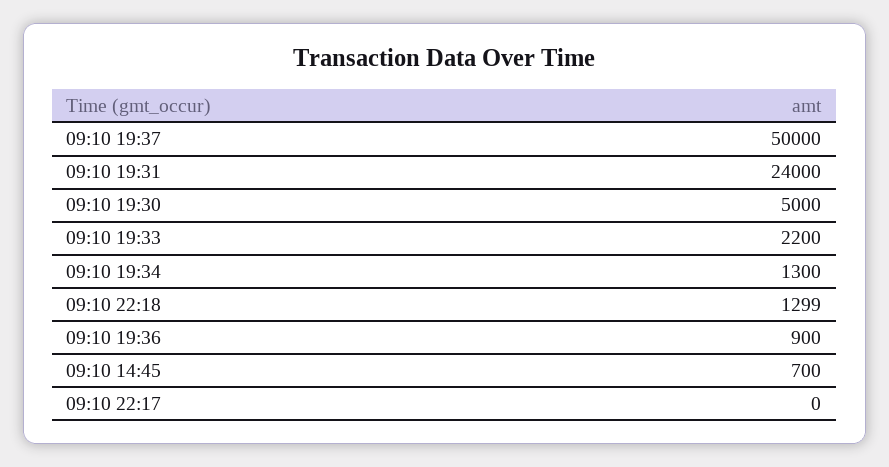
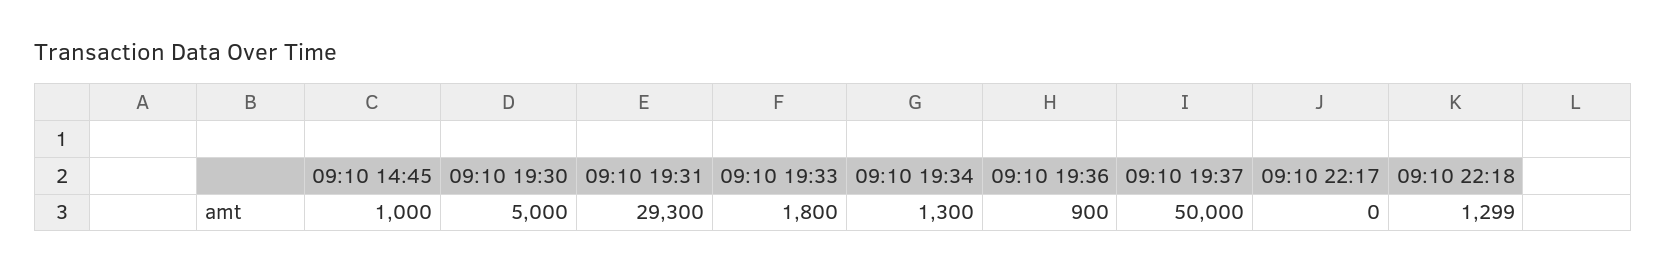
09:10 19:31: 24000 -> 29300
09:10 19:33: 2200 -> 1800
09:10 14:45: 700 -> 1000

